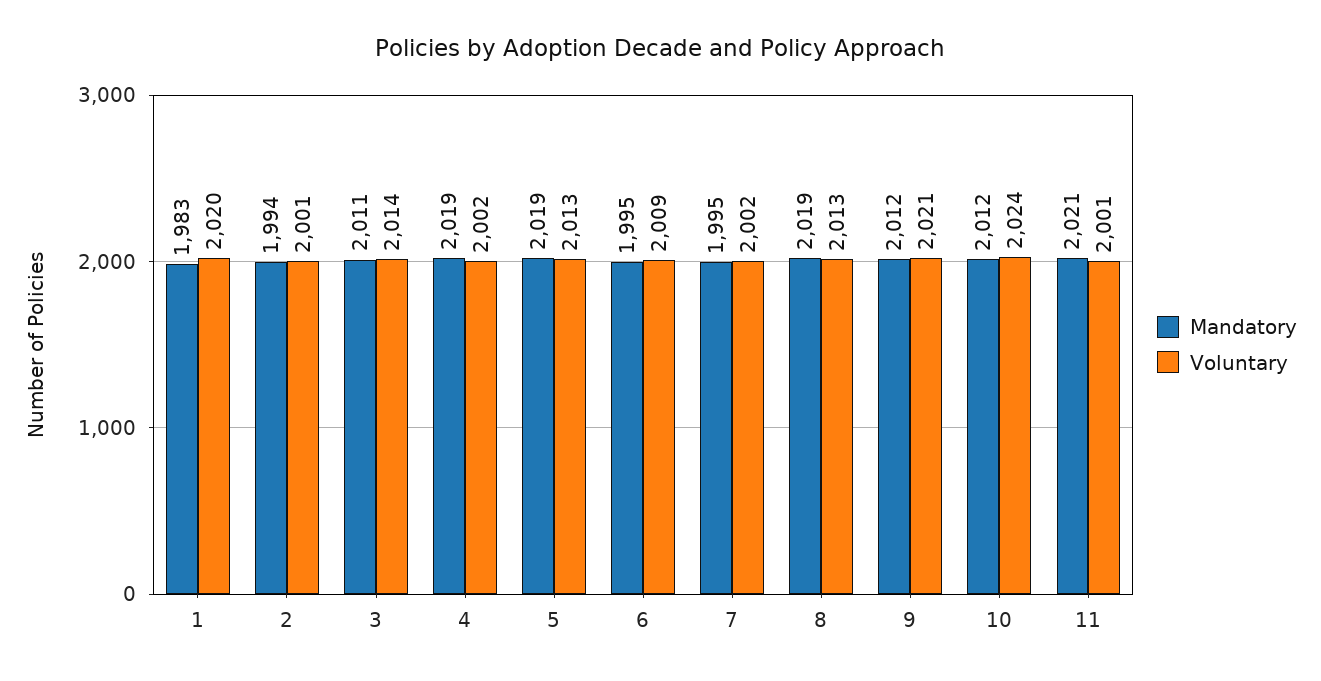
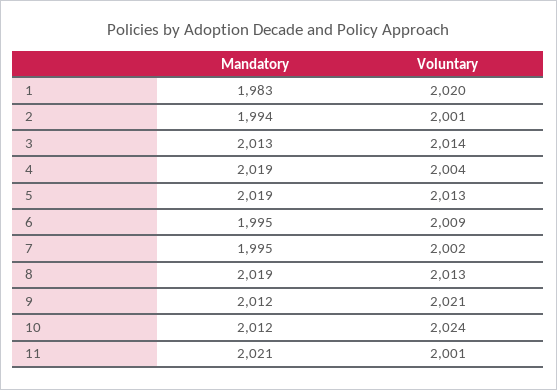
Mandatory, 3: 2011 -> 2013
Voluntary, 4: 2002 -> 2004

